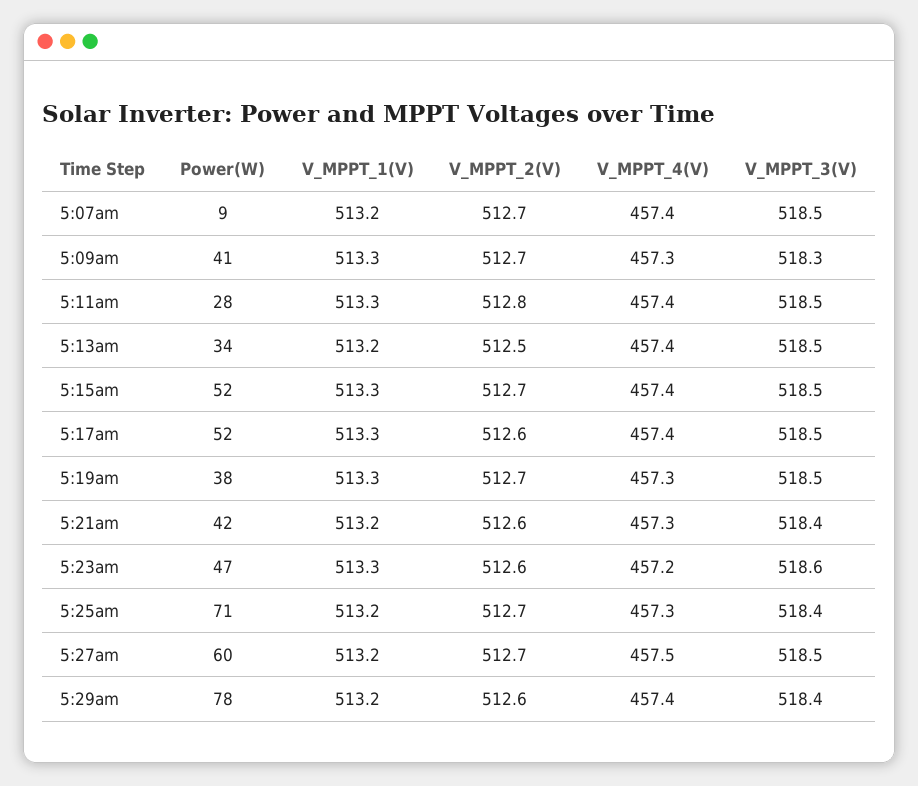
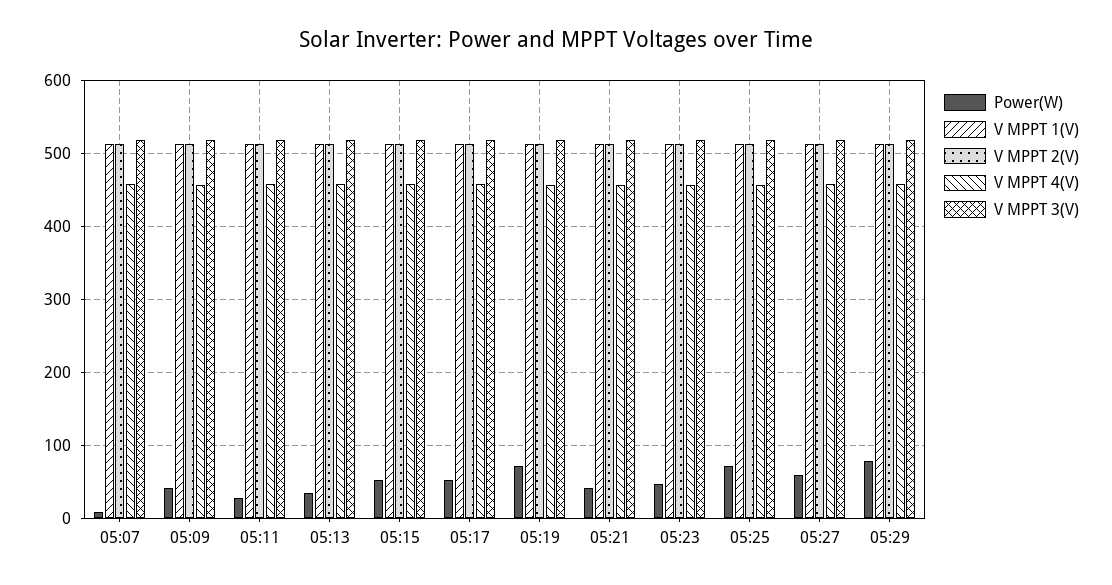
Power(W), 5:19am: 38 -> 70

